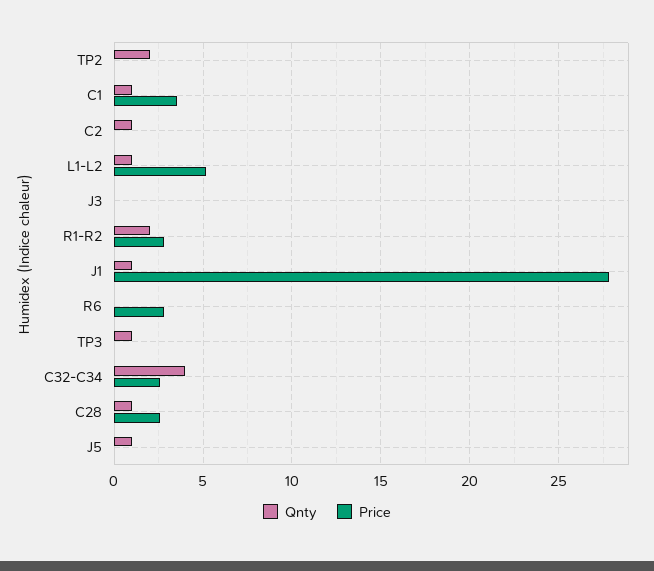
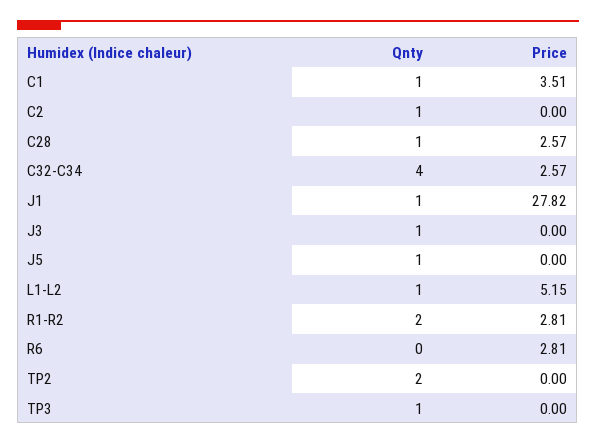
Qnty, J3: 0 -> 1

